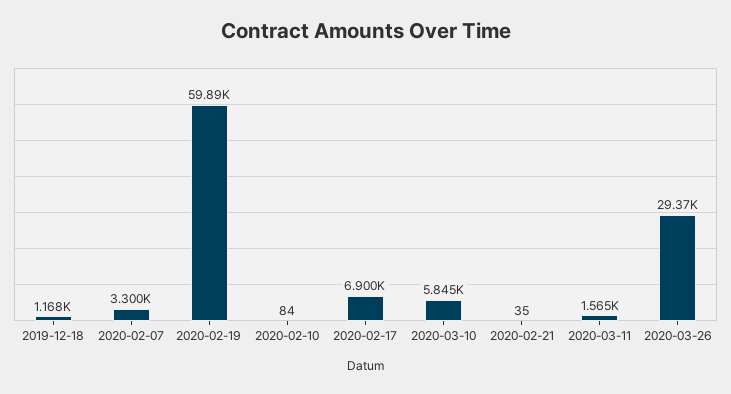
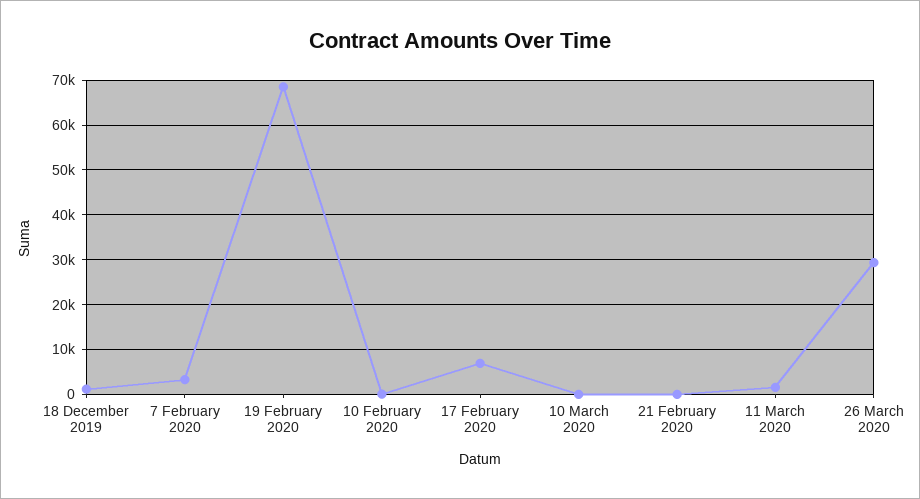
2020-02-19: 59890 -> 68000
2020-03-10: 5845 -> 0

